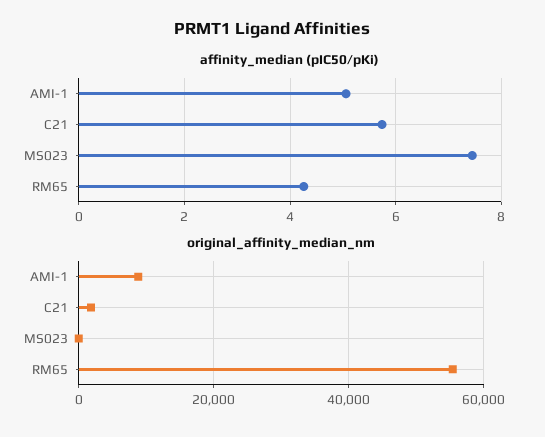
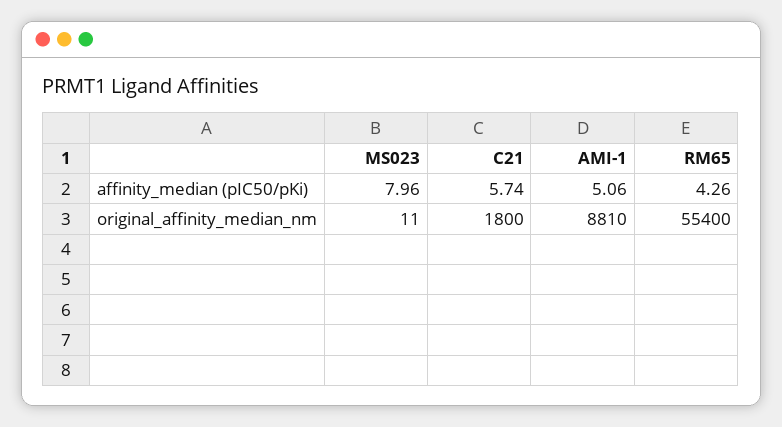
affinity_median (pIC50/pKi), MS023: 7.4 -> 7.96

